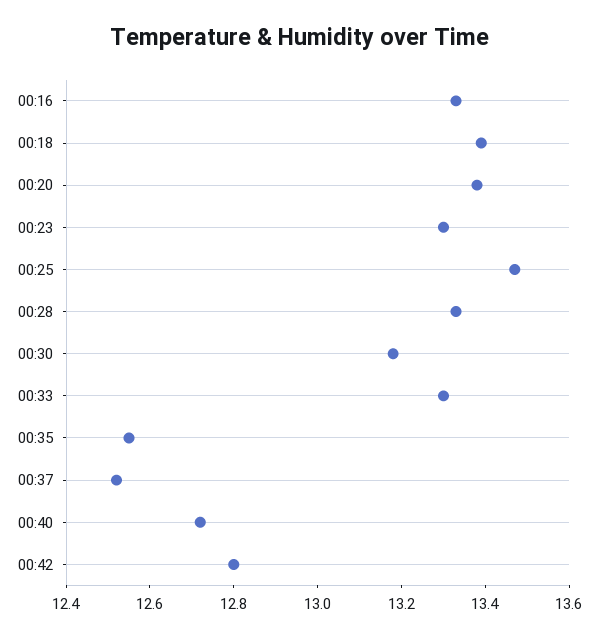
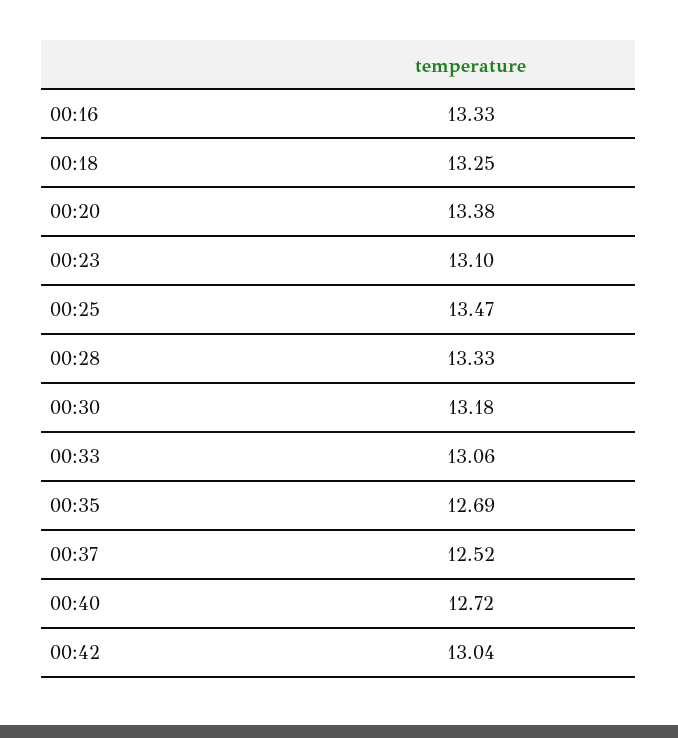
00:18: 13.4 -> 13.25
00:23: 13.3 -> 13.1
00:33: 13.3 -> 13.06
00:35: 12.55 -> 12.69
00:42: 12.8 -> 13.04

